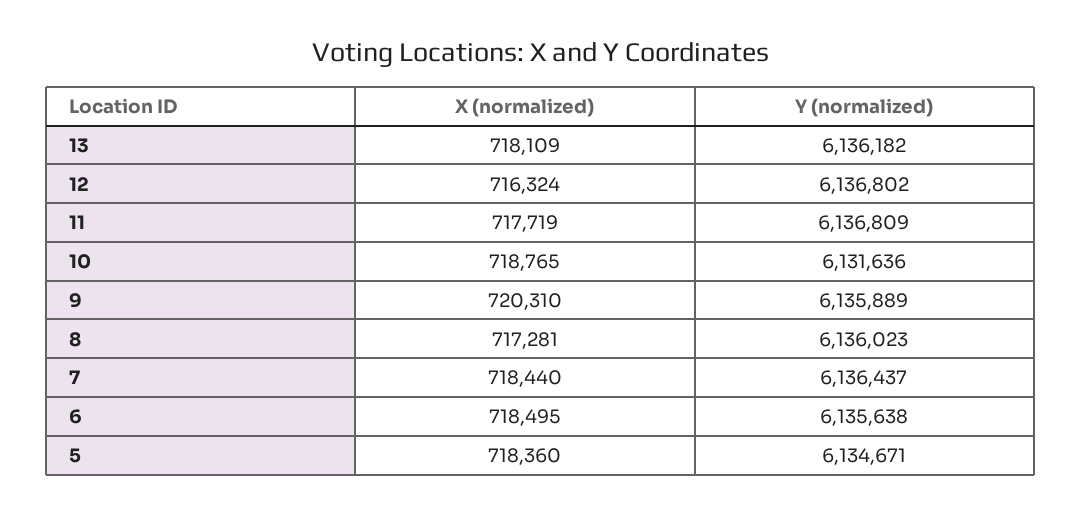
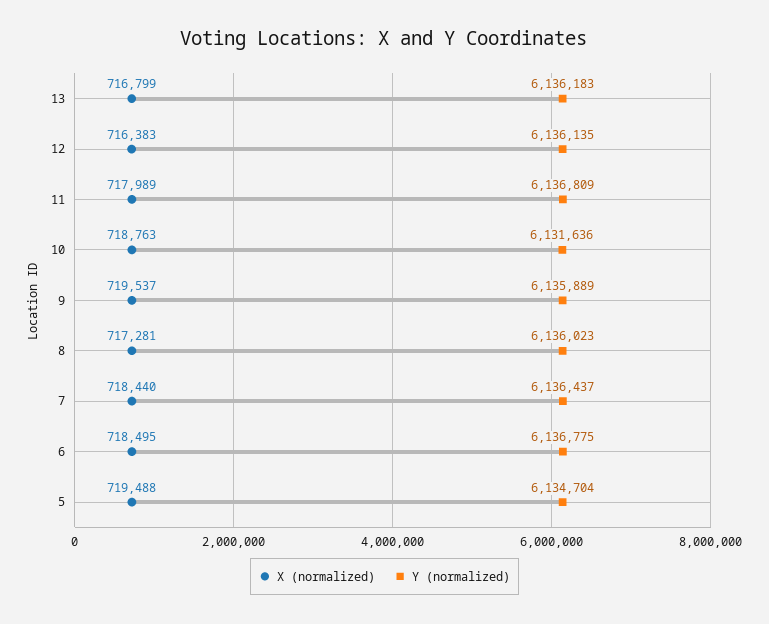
X (normalized), 13: 718109 -> 716799
Y (normalized), 13: 6136182 -> 6136183
X (normalized), 12: 716324 -> 716383
Y (normalized), 12: 6136802 -> 6136135
X (normalized), 11: 717719 -> 717989
X (normalized), 10: 718765 -> 718763
X (normalized), 9: 720310 -> 719537
Y (normalized), 6: 6135638 -> 6136775
X (normalized), 5: 718360 -> 719488
Y (normalized), 5: 6134671 -> 6134704

